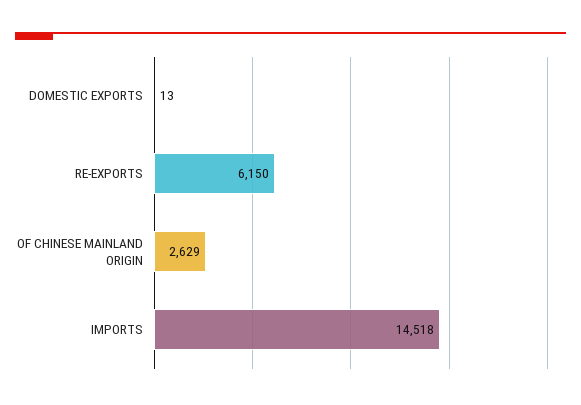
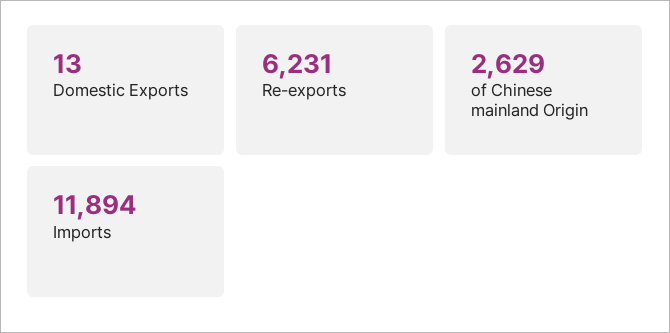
RE-EXPORTS: 6150 -> 6231
IMPORTS: 14518 -> 11894

